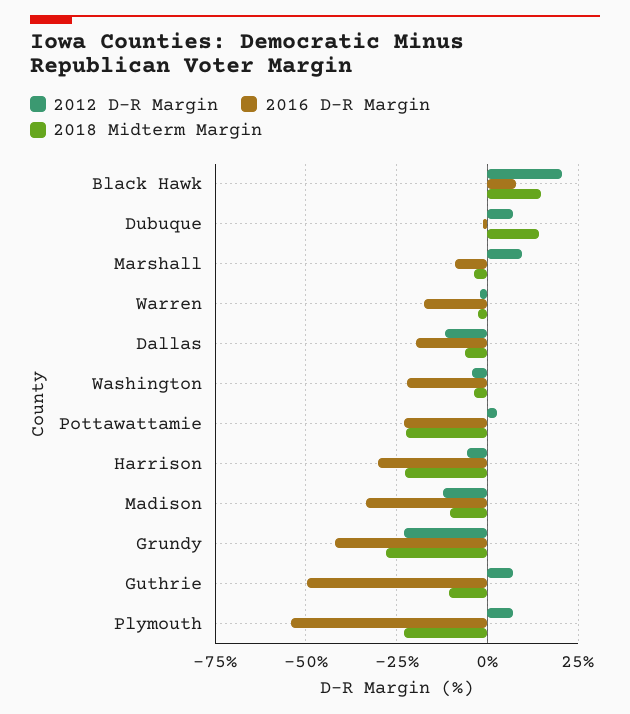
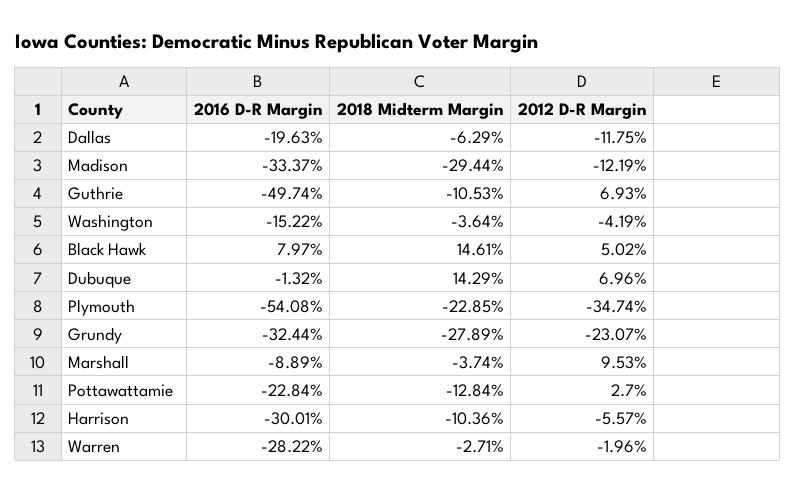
2012 D-R Margin, Black Hawk: 20 -> 5.02
2016 D-R Margin, Warren: -17.5 -> -28.22
2016 D-R Margin, Washington: -22.5 -> -15.22
2018 Midterm Margin, Pottawattamie: -22.5 -> -12.84
2018 Midterm Margin, Harrison: -22.5 -> -10.36
2018 Midterm Margin, Madison: -10 -> -29.44
2016 D-R Margin, Grundy: -42.5 -> -32.44
2012 D-R Margin, Plymouth: 7.5 -> -34.74

